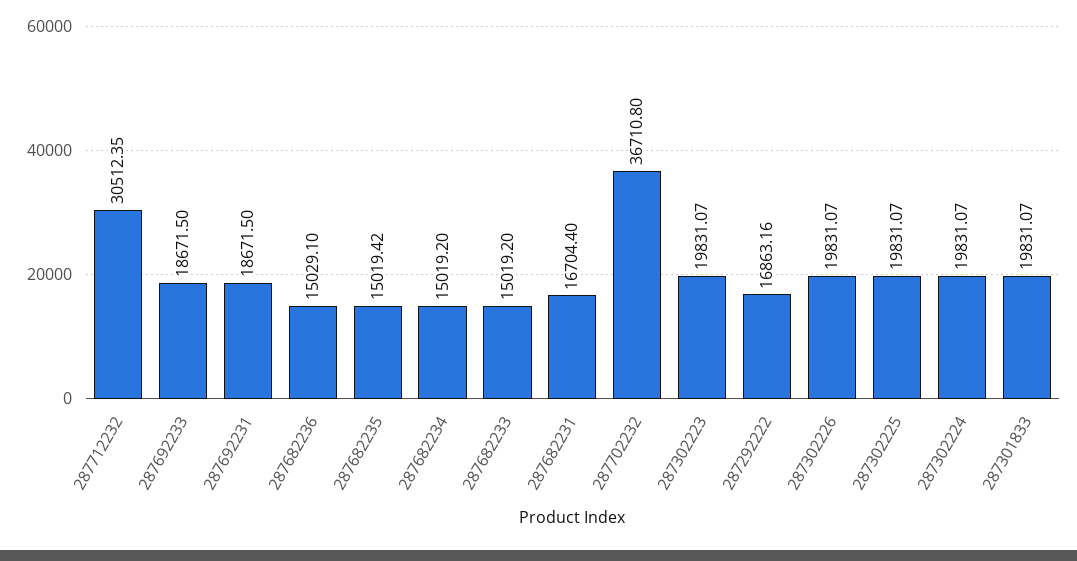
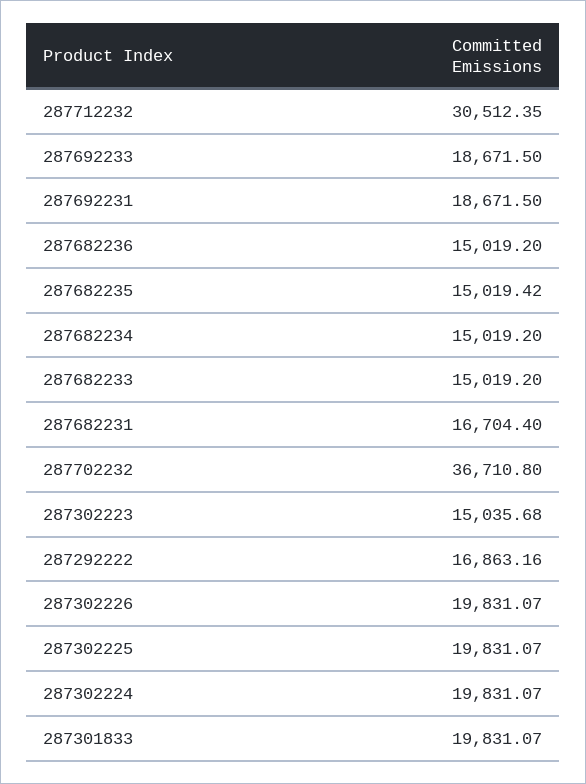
287682236: 15029.1 -> 15019.2
287302223: 19831.07 -> 15035.68

